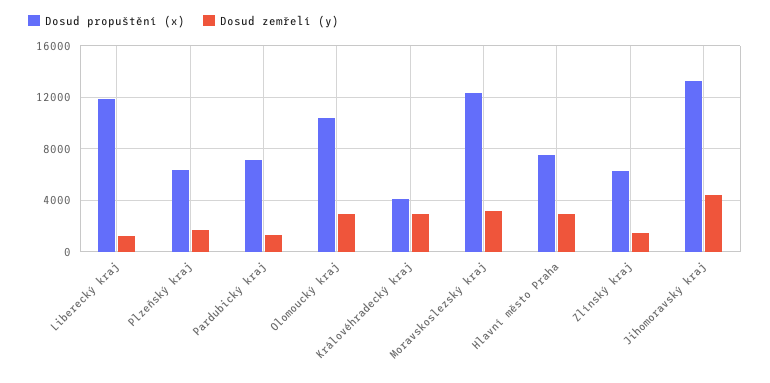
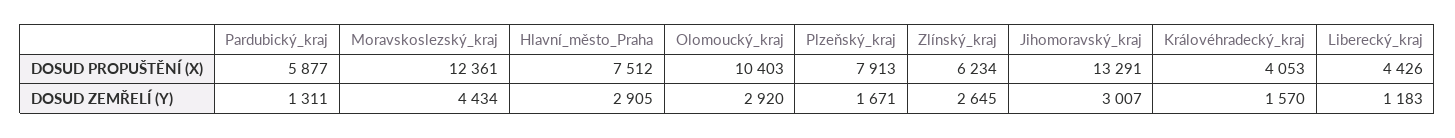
Dosud propuštění (x), Liberecký kraj: 12000 -> 4426
Dosud propuštění (x), Plzeňský kraj: 6500 -> 7913
Dosud propuštění (x), Pardubický kraj: 7000 -> 5877
Dosud zemřelí (y), Královéhradecký kraj: 3000 -> 1570
Dosud zemřelí (y), Moravskoslezský kraj: 3000 -> 4434
Dosud zemřelí (y), Zlínský kraj: 1500 -> 2645
Dosud zemřelí (y), Jihomoravský kraj: 4500 -> 3007

